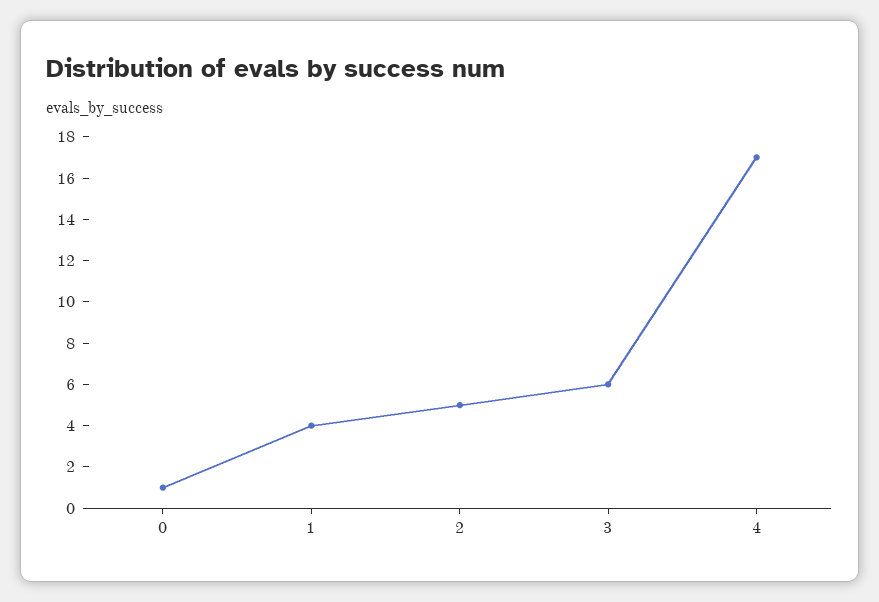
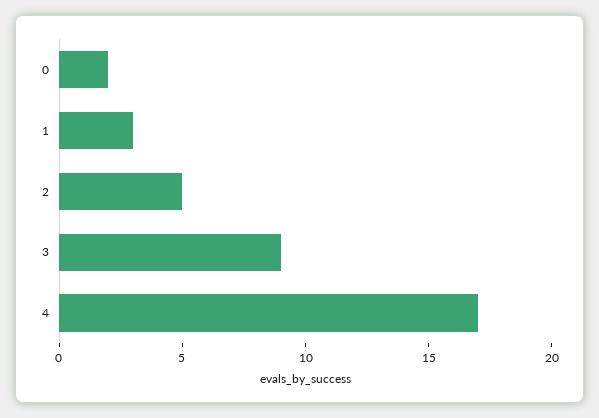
0: 1 -> 2
1: 4 -> 3
3: 6 -> 9

